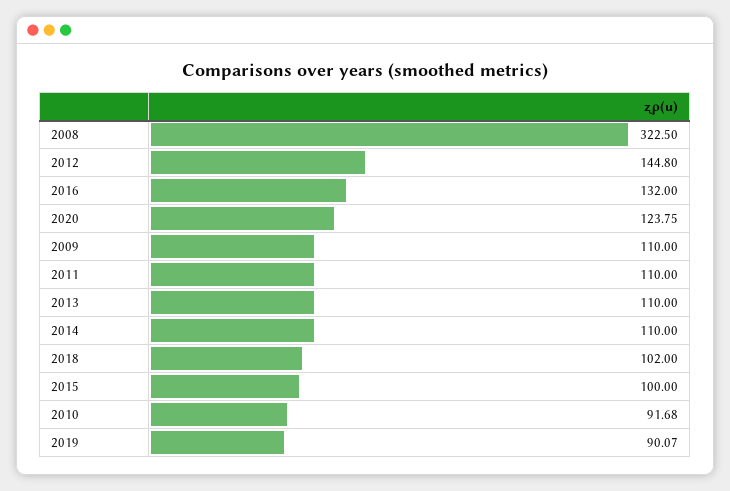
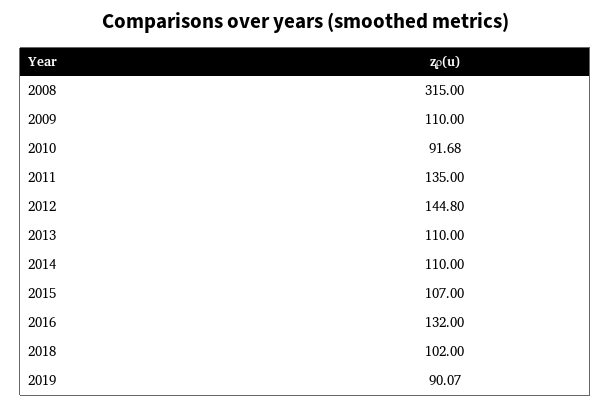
2008: 322.5 -> 315
2020: 123.75 -> none
2011: 110 -> 135
2015: 100 -> 107

